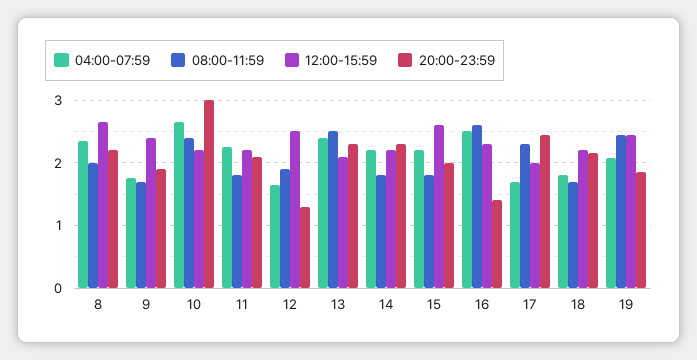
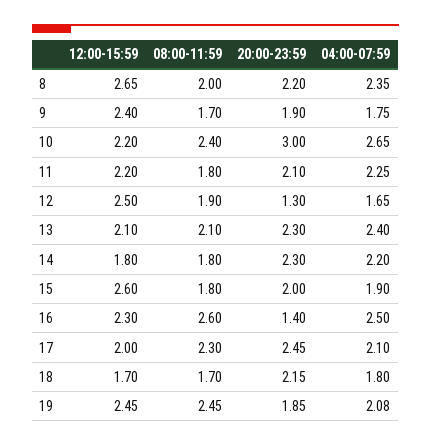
08:00-11:59, 13: 2.5 -> 2.1
12:00-15:59, 14: 2.2 -> 1.8
04:00-07:59, 15: 2.2 -> 1.9
04:00-07:59, 17: 1.7 -> 2.1
12:00-15:59, 18: 2.2 -> 1.7

